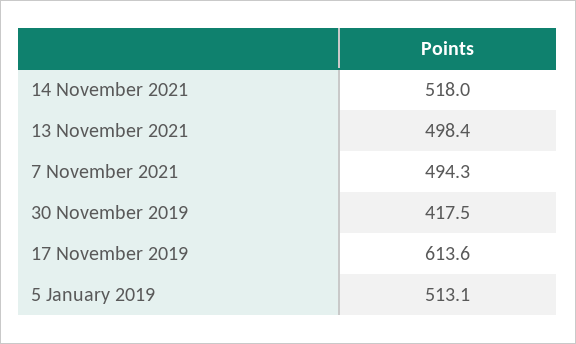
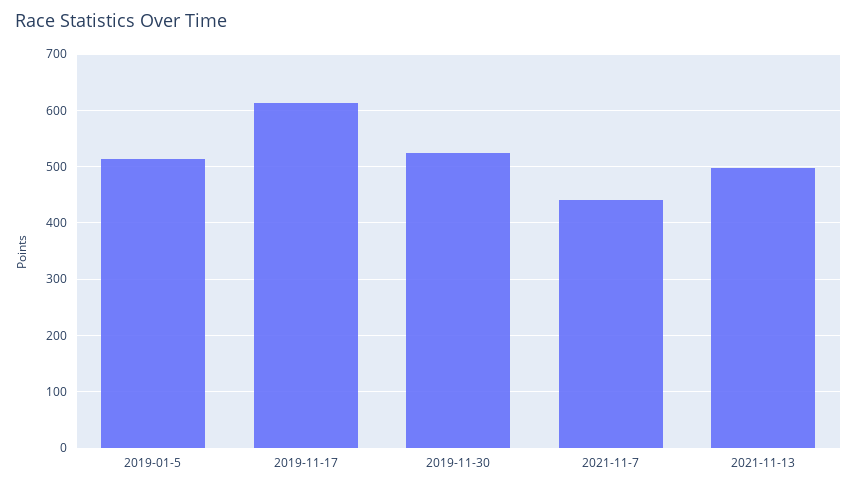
14 November 2021: 518 -> none
7 November 2021: 494.3 -> 440
30 November 2019: 417.5 -> 520

